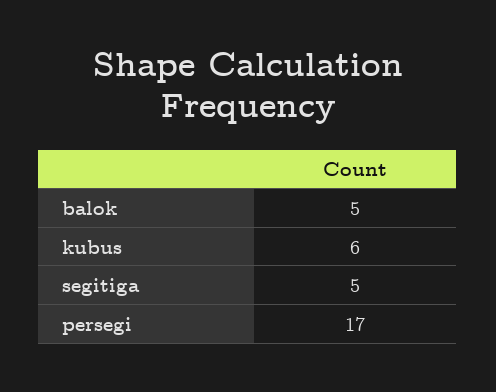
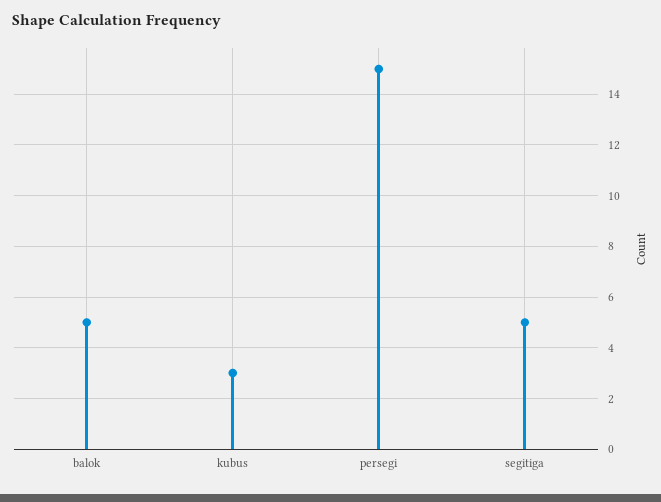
kubus: 6 -> 3
persegi: 17 -> 15

